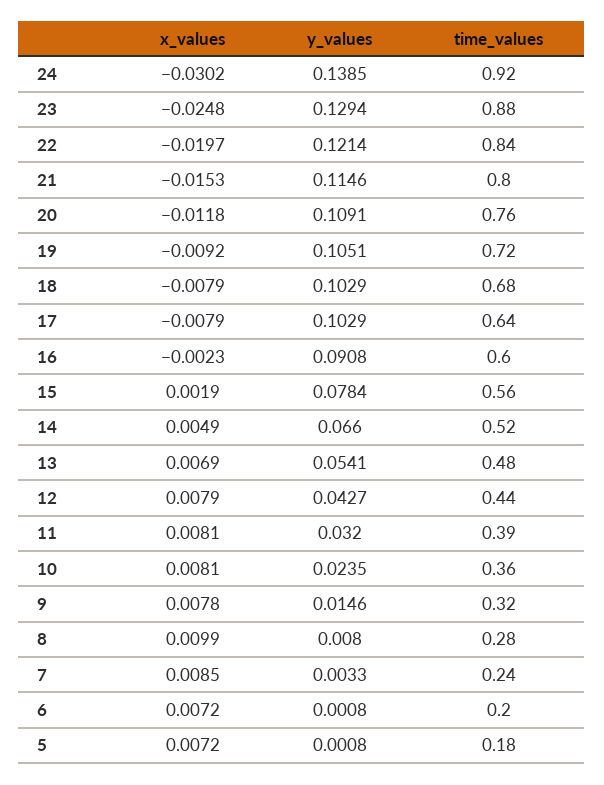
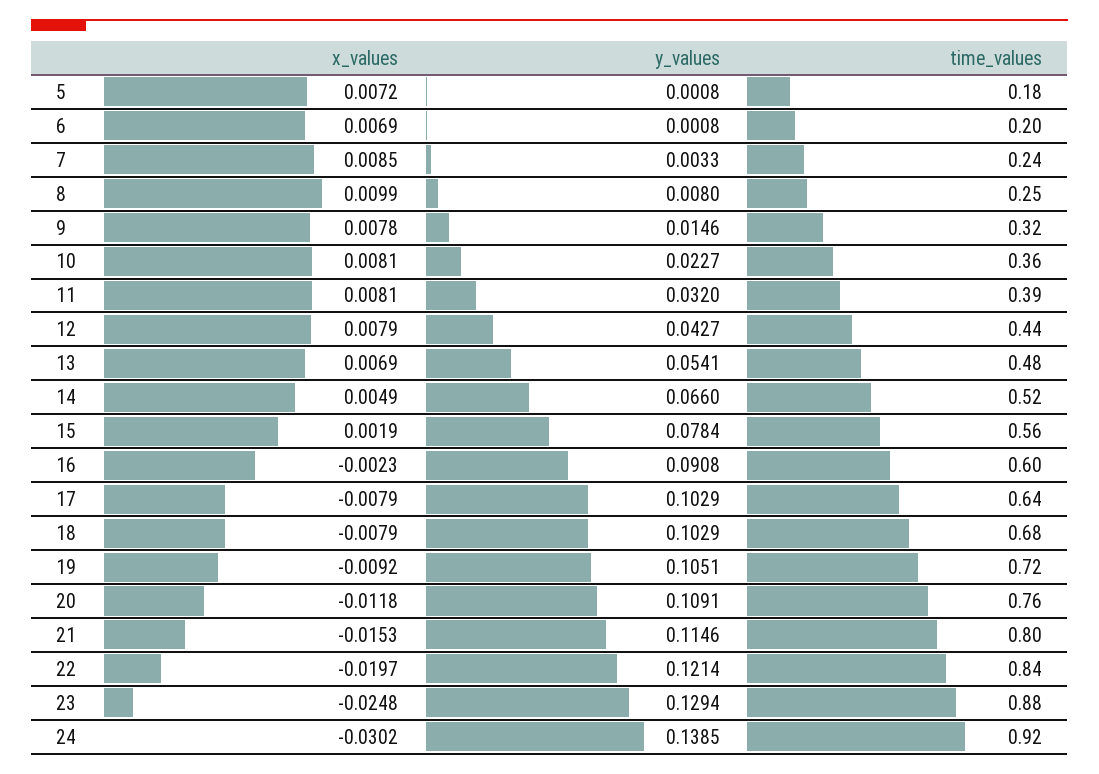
y_values, 10: 0.0235 -> 0.0227
time_values, 8: 0.28 -> 0.25
x_values, 6: 0.0072 -> 0.0069

